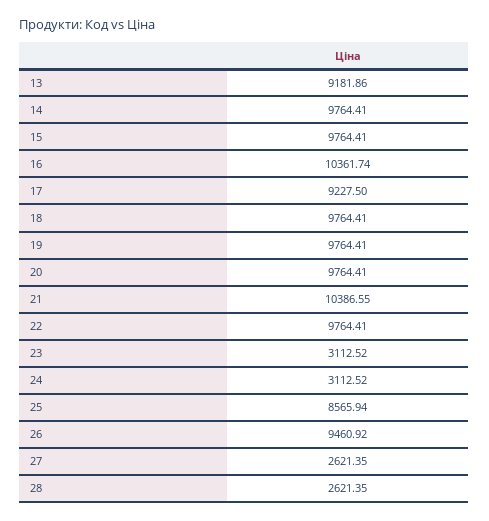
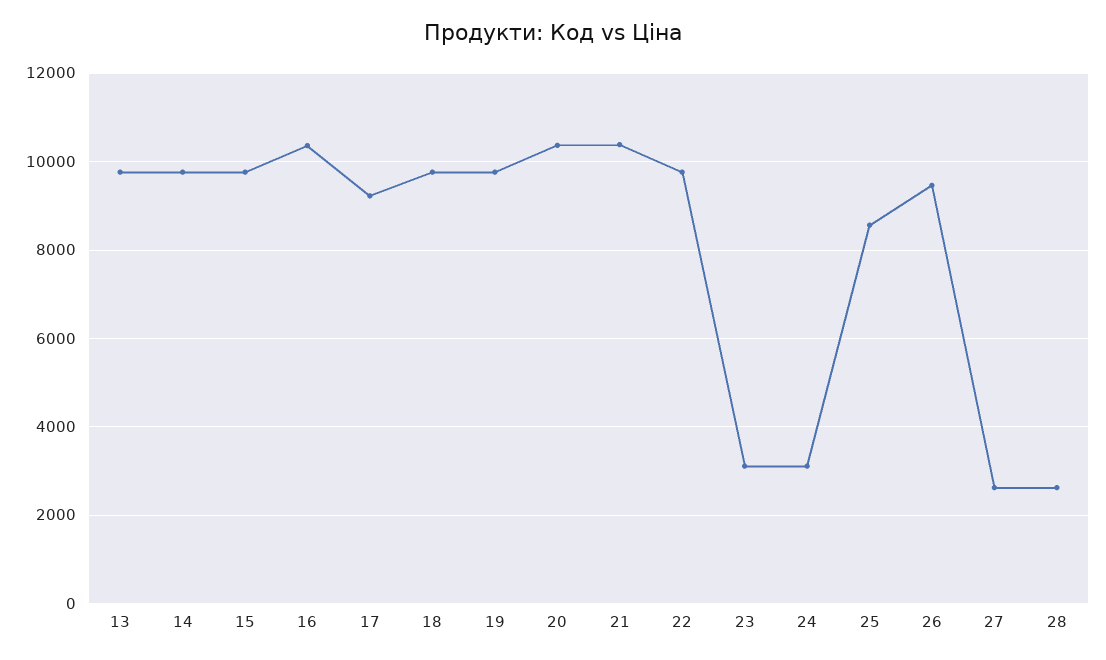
13: 9181.86 -> 9800
20: 9764.41 -> 10400

